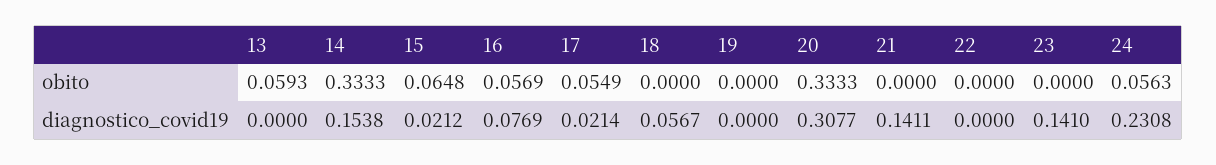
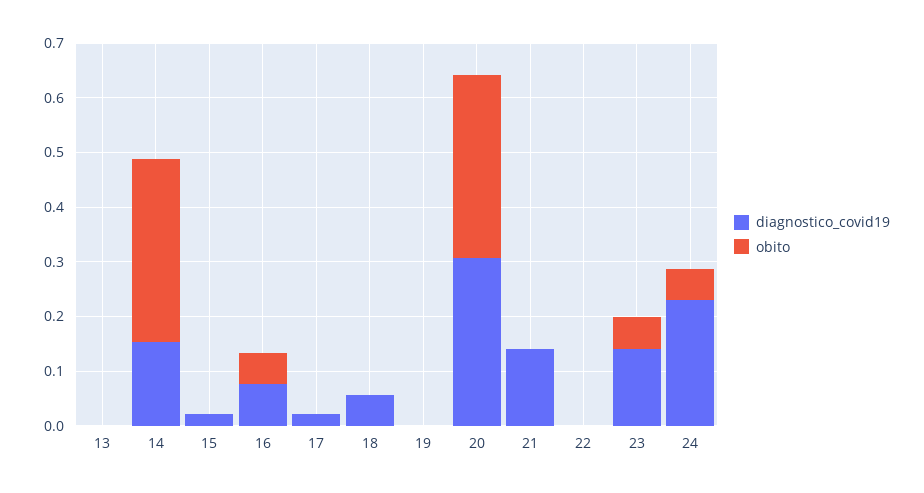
obito, 13: 0.0593 -> 0
obito, 15: 0.0648 -> 0
obito, 17: 0.0549 -> 0
obito, 23: 0 -> 0.06

